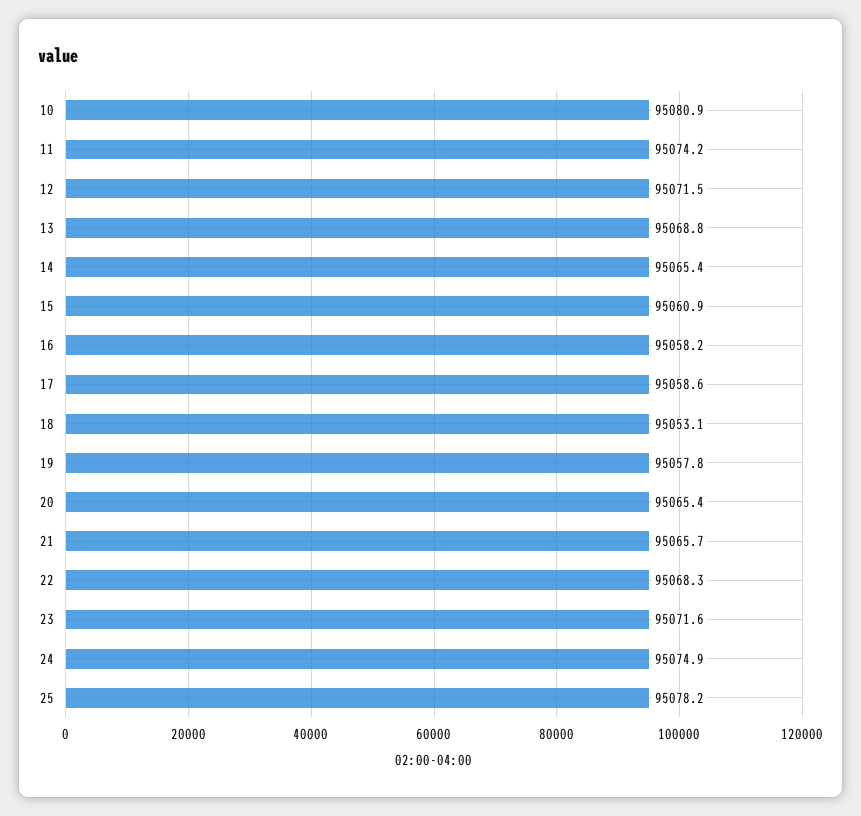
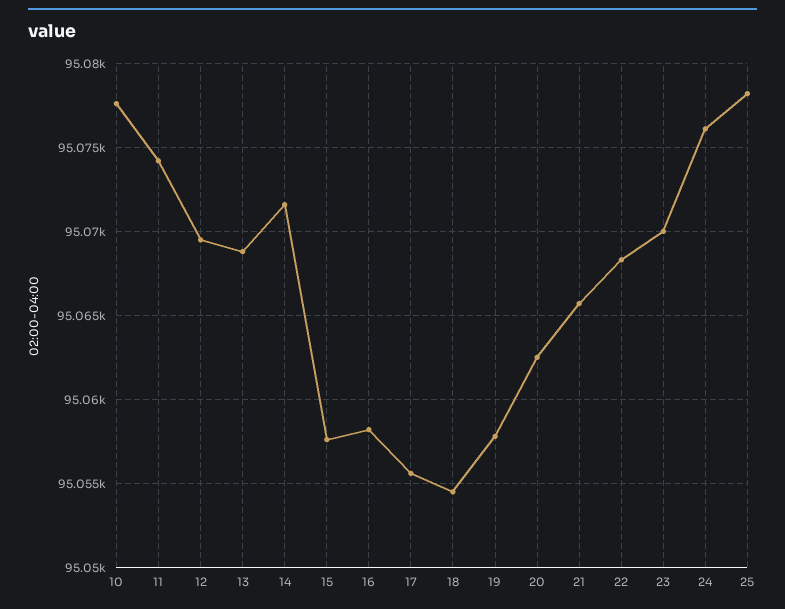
10: 95080.9 -> 95077.5
12: 95071.5 -> 95069.5
14: 95065.4 -> 95071.5
15: 95060.9 -> 95057.5
17: 95058.6 -> 95055.5
18: 95053.1 -> 95054.5
20: 95065.4 -> 95062.5
23: 95071.6 -> 95070
24: 95074.9 -> 95076

